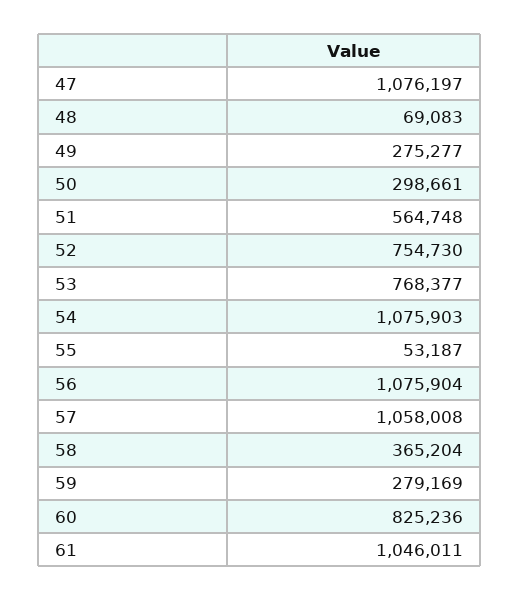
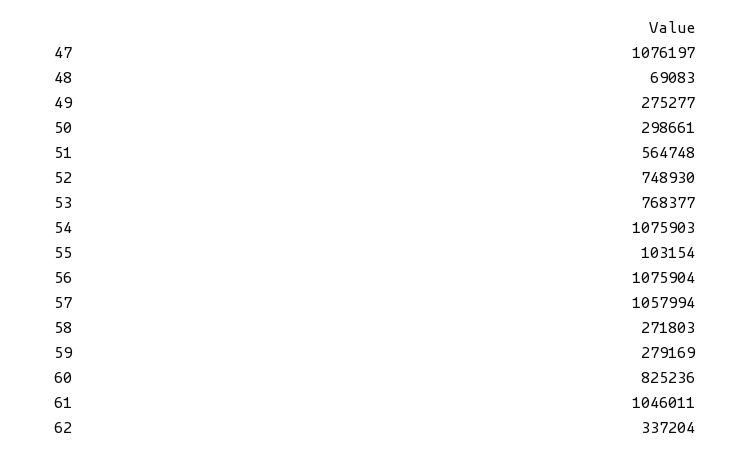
52: 754730 -> 748930
55: 53187 -> 103154
57: 1058008 -> 1057994
58: 365204 -> 271803
62: none -> 337204

